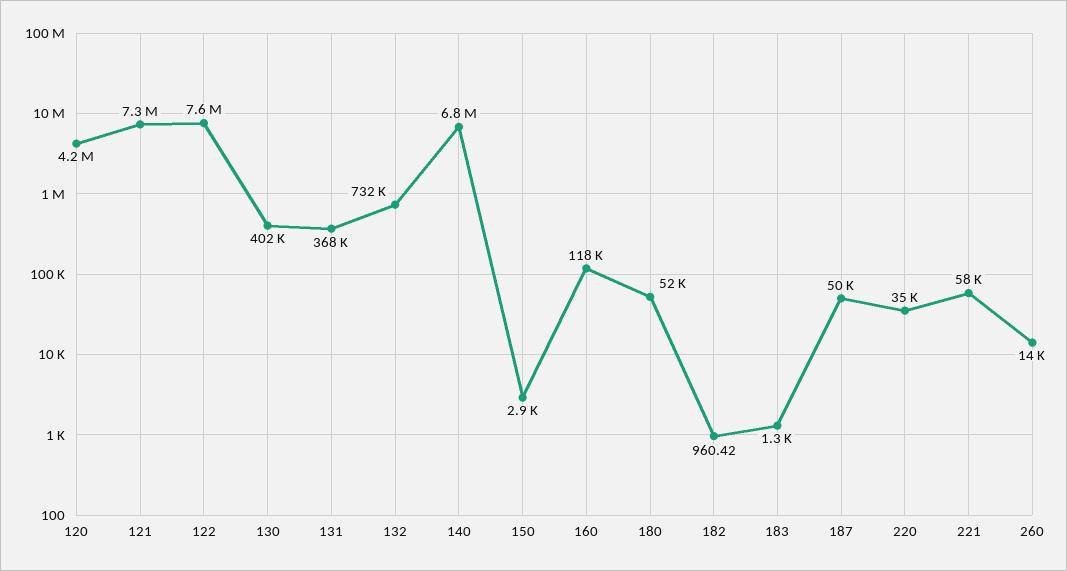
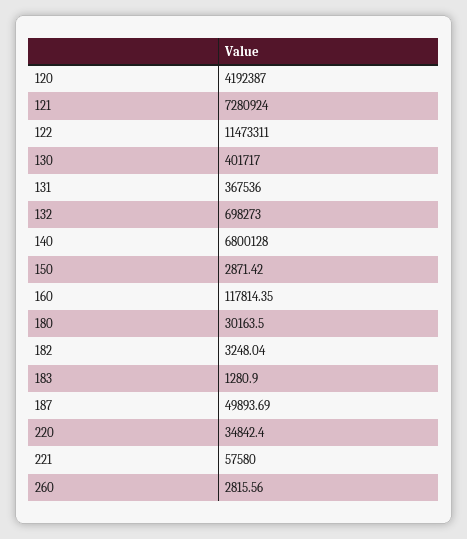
122: 7600000 -> 11473311
132: 732000 -> 698273
180: 52000 -> 30163.5
182: 960.42 -> 3248.04
260: 14000 -> 2815.56

